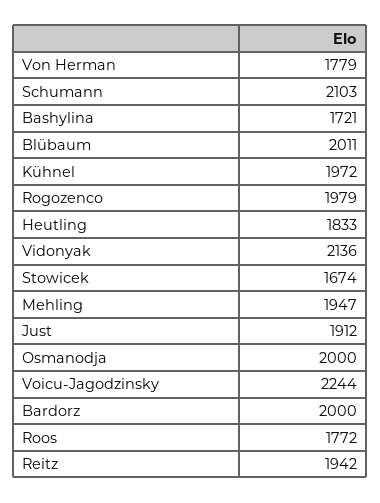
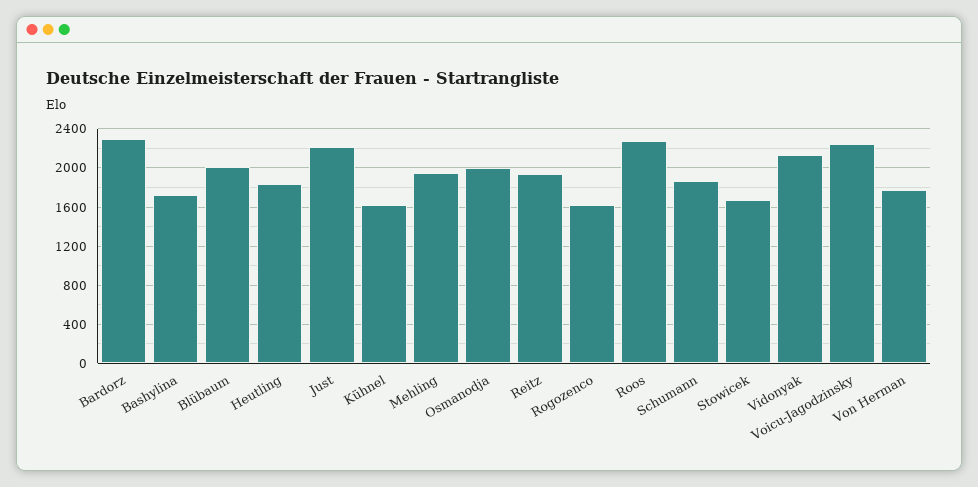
Schumann: 2103 -> 1900
Kühnel: 1972 -> 1600
Rogozenco: 1979 -> 1600
Just: 1912 -> 2200
Bardorz: 2000 -> 2300
Roos: 1772 -> 2300

